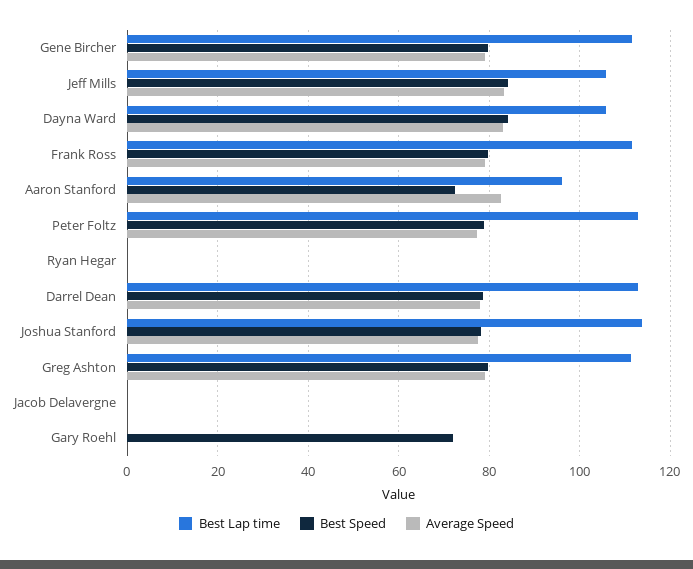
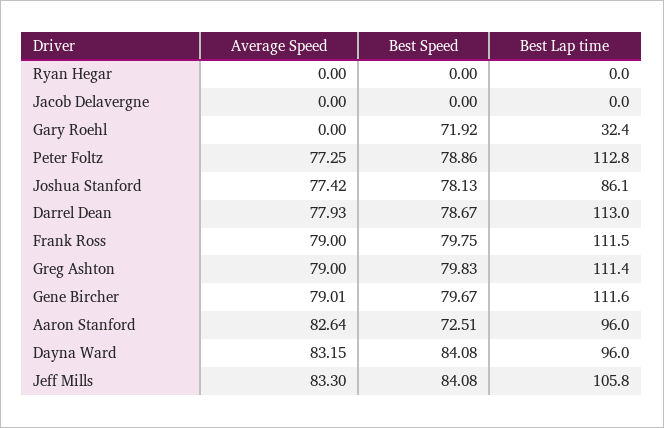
Best Lap time, Dayna Ward: 106 -> 96
Best Lap time, Joshua Stanford: 114 -> 86.1
Best Lap time, Gary Roehl: 0 -> 32.4

